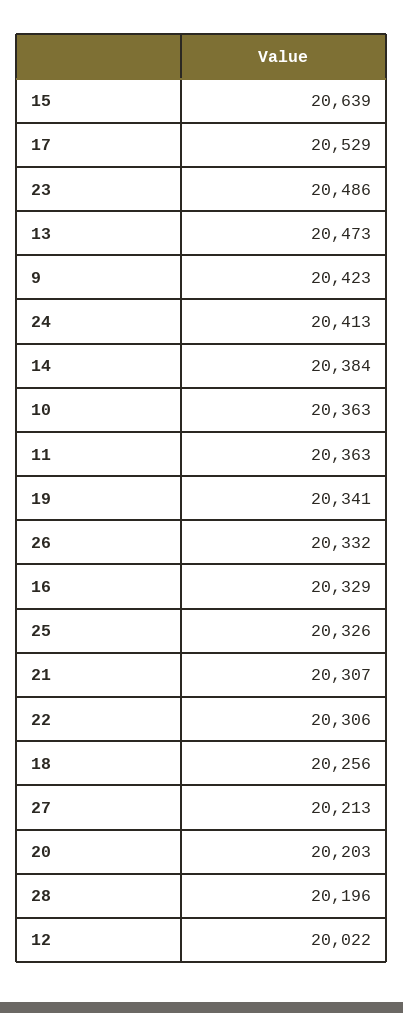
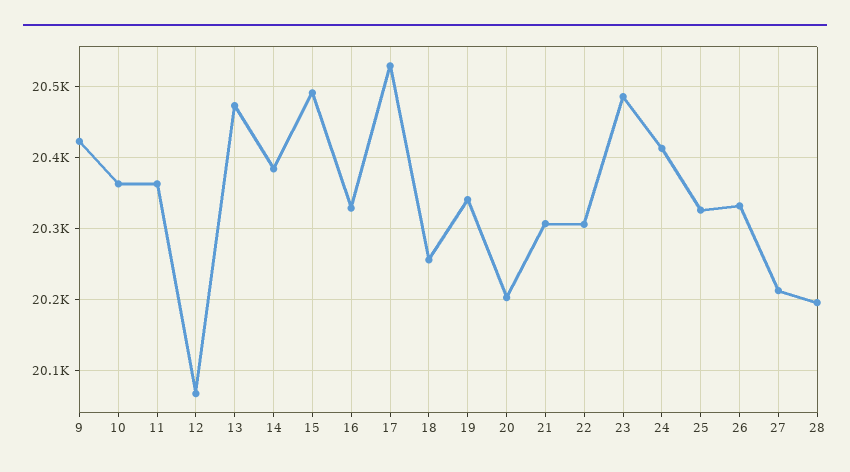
15: 20639 -> 20490
12: 20022 -> 20070

